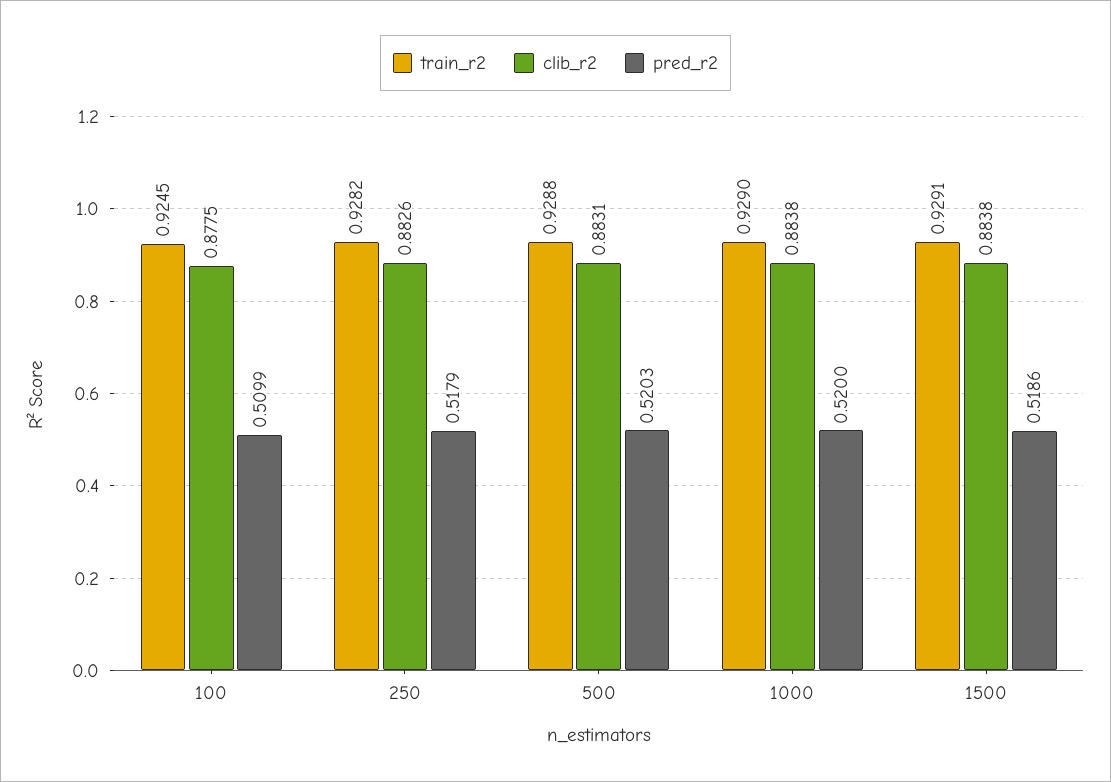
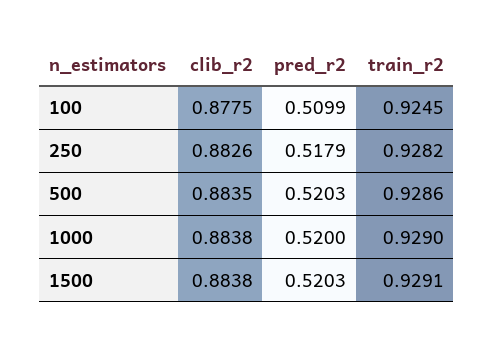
train_r2, 500: 0.9288 -> 0.9286
clib_r2, 500: 0.8831 -> 0.8835
pred_r2, 1500: 0.5186 -> 0.5203

